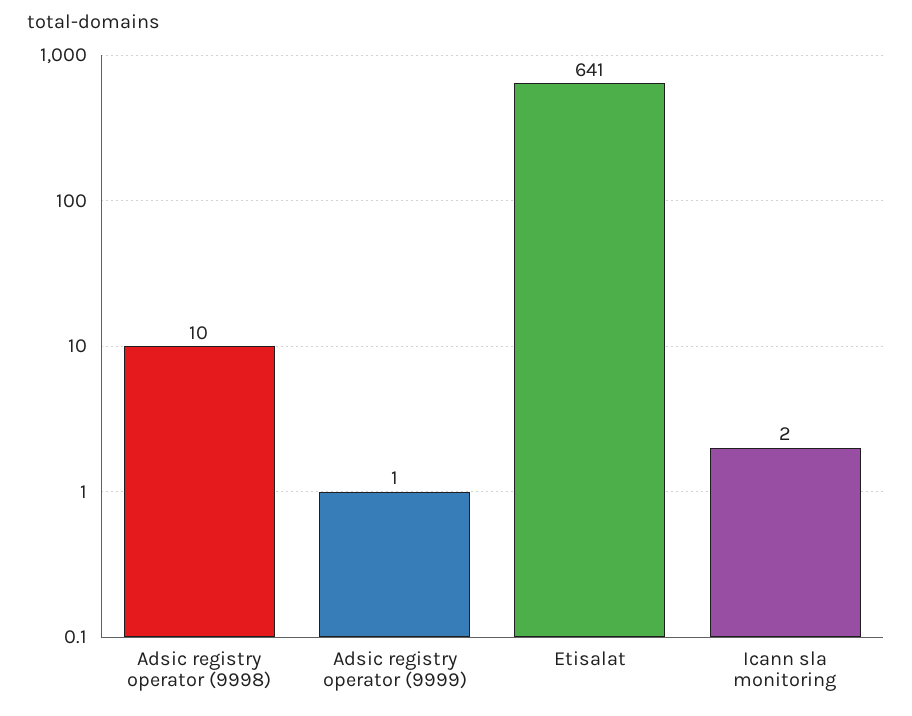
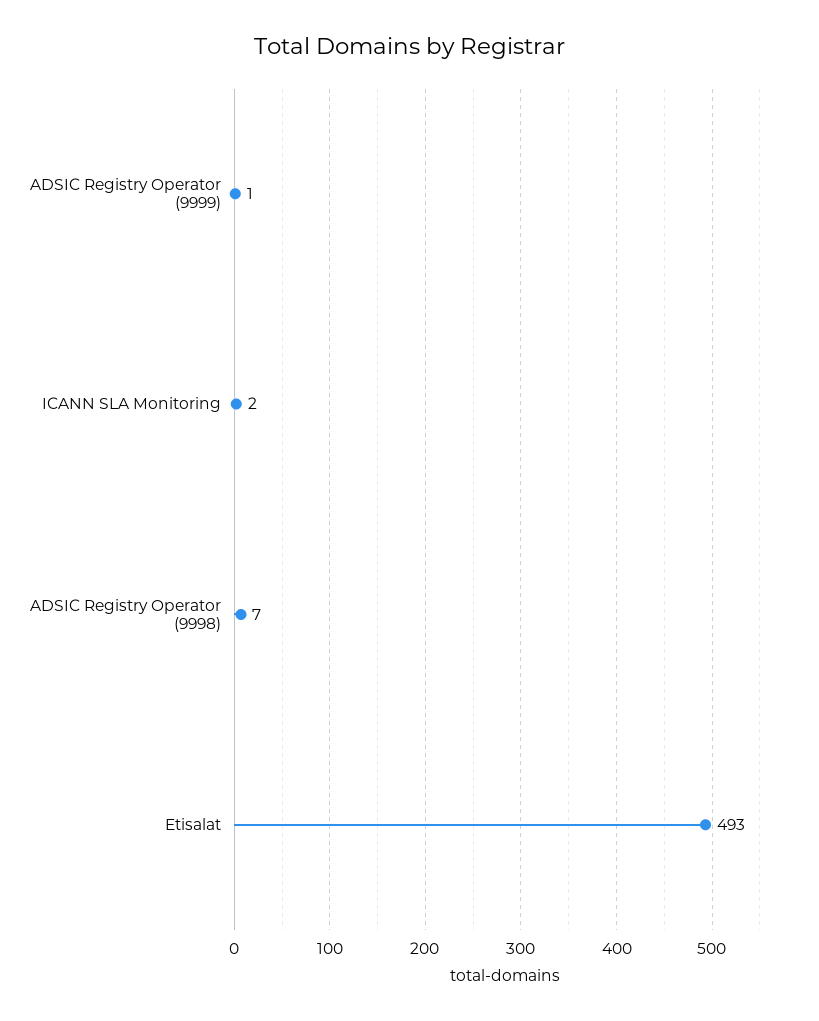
Adsic registry operator (9998): 10 -> 7
Etisalat: 641 -> 493

